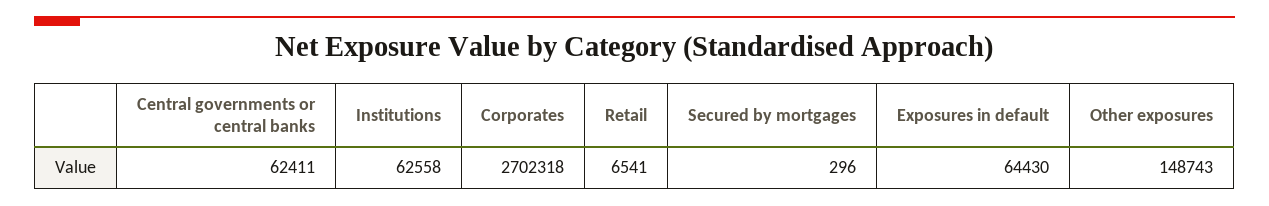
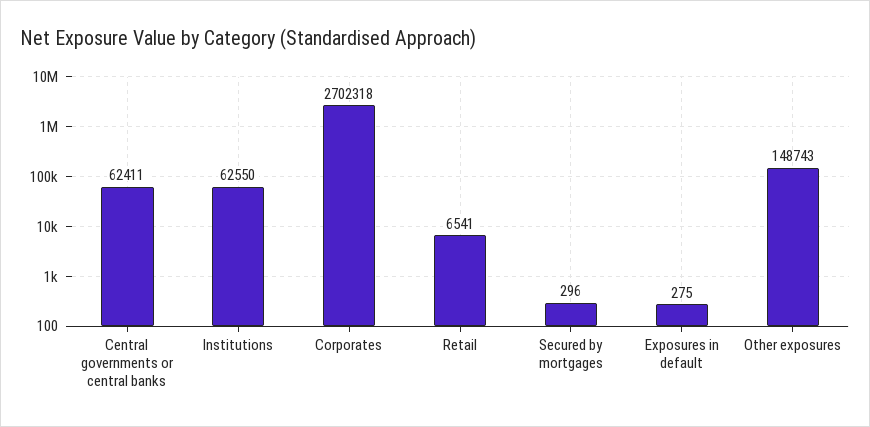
Institutions: 62558 -> 62550
Exposures in default: 64430 -> 275

